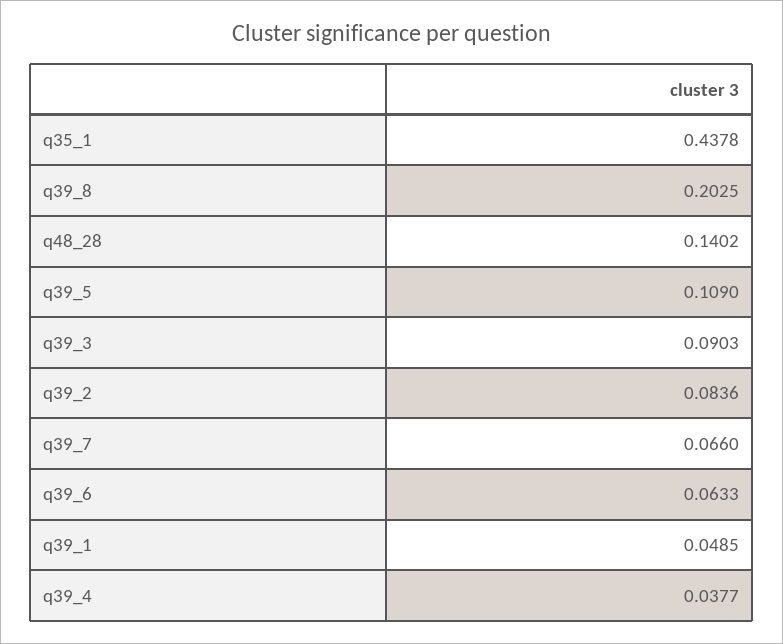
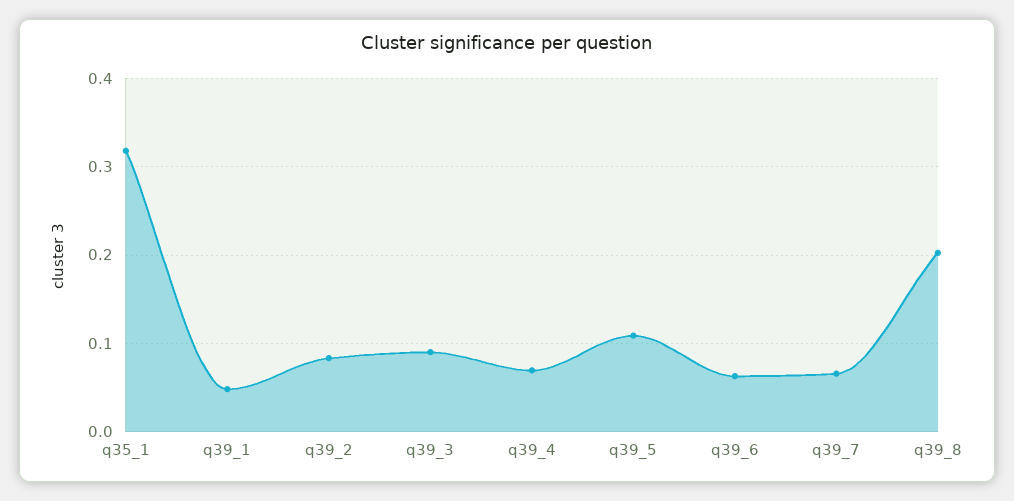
q35_1: 0.4378 -> 0.32
q48_28: 0.1402 -> none
q39_4: 0.0377 -> 0.07

